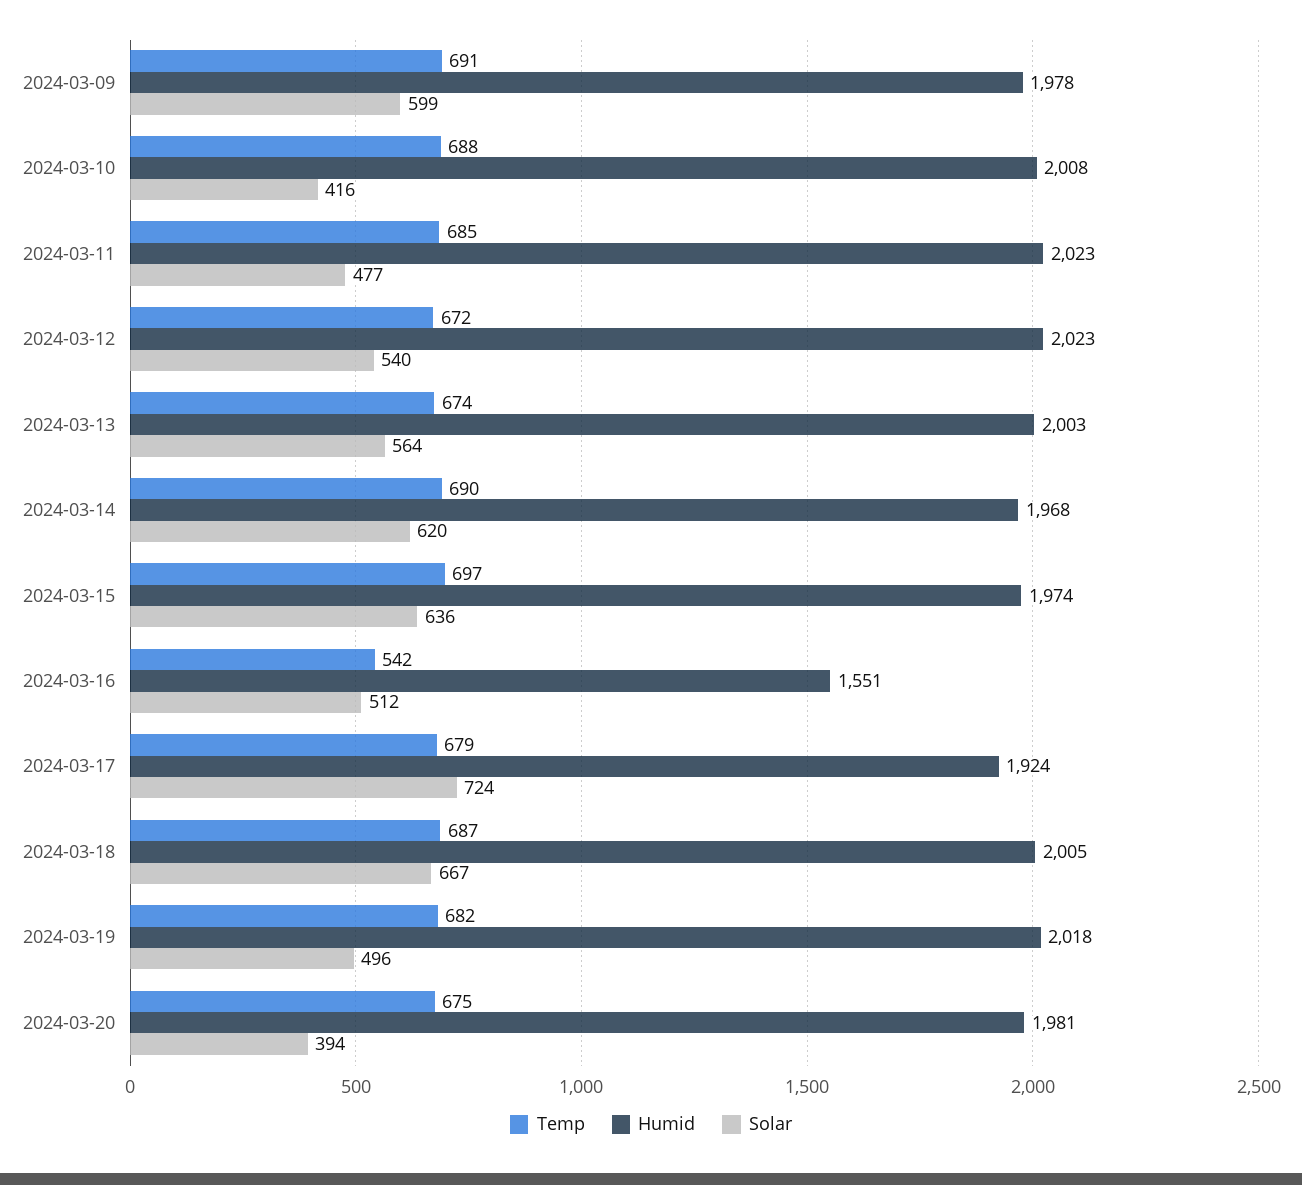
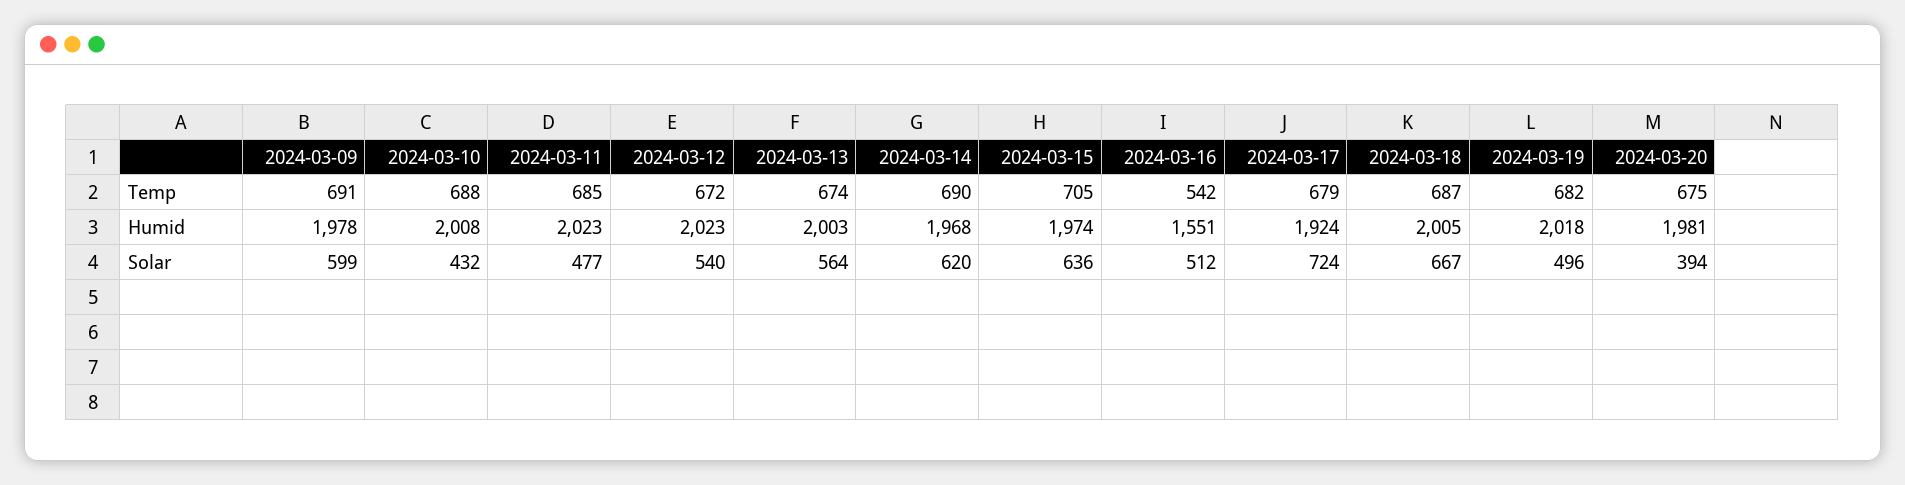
Solar, 2024-03-10: 416 -> 432
Temp, 2024-03-15: 697 -> 705

